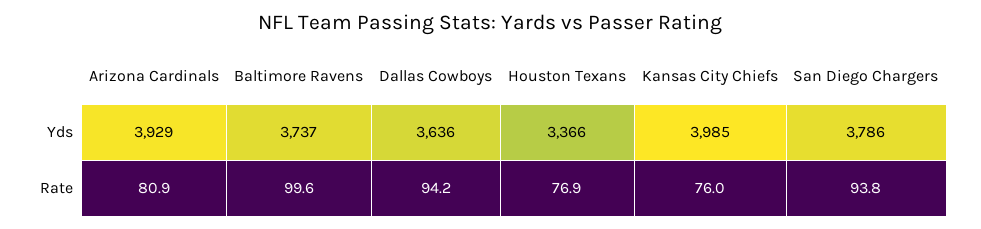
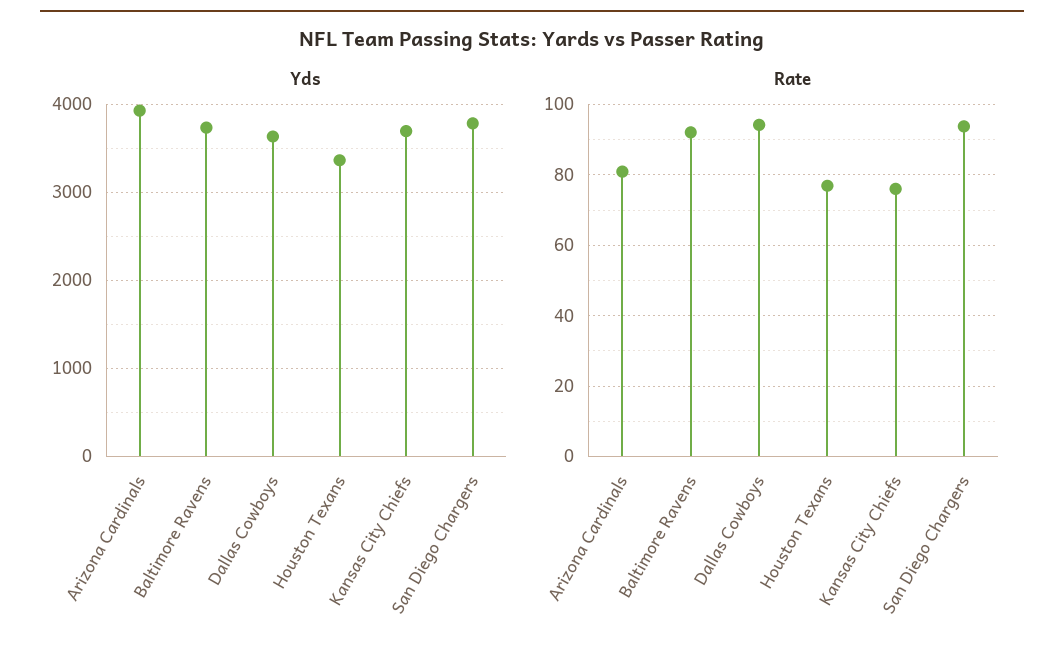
Yds, Kansas City Chiefs: 3985 -> 3700
Rate, Baltimore Ravens: 99.6 -> 92

